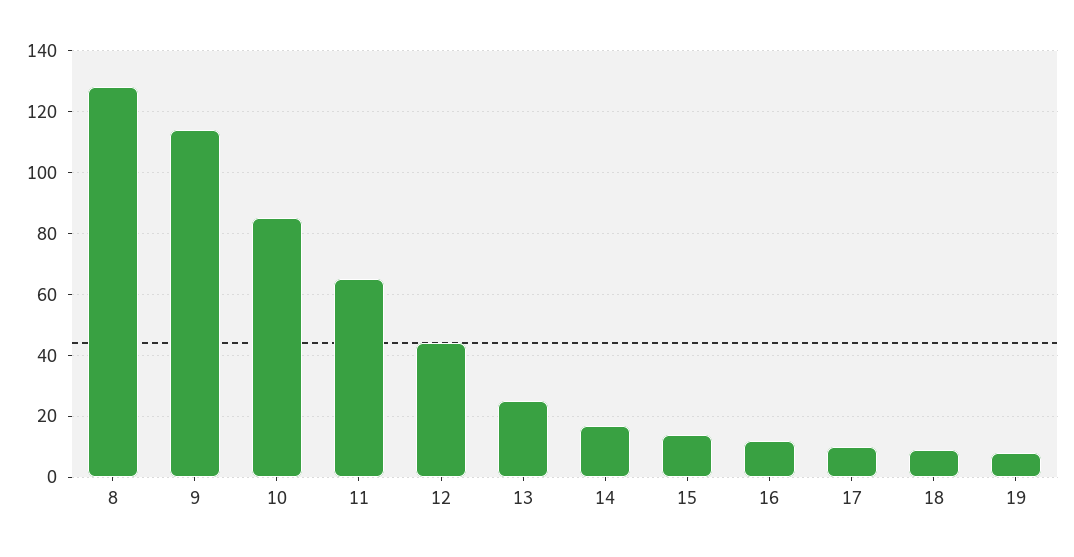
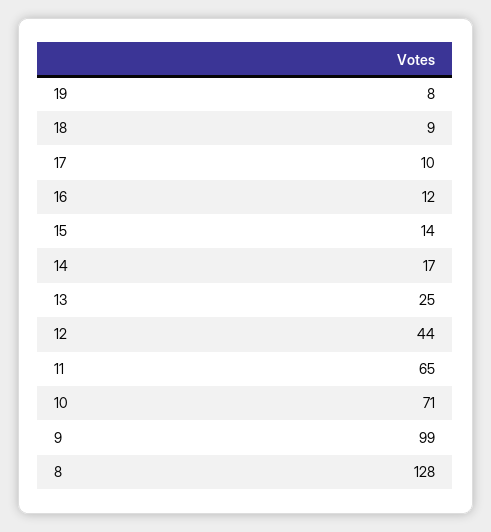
9: 115 -> 99
10: 85 -> 71

